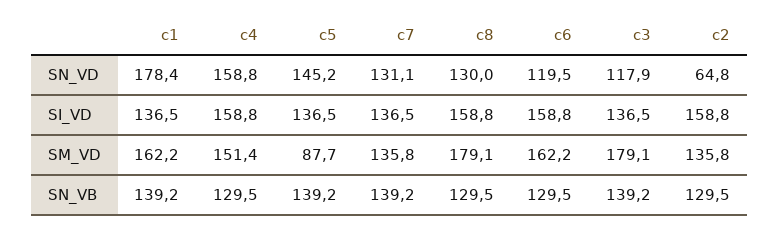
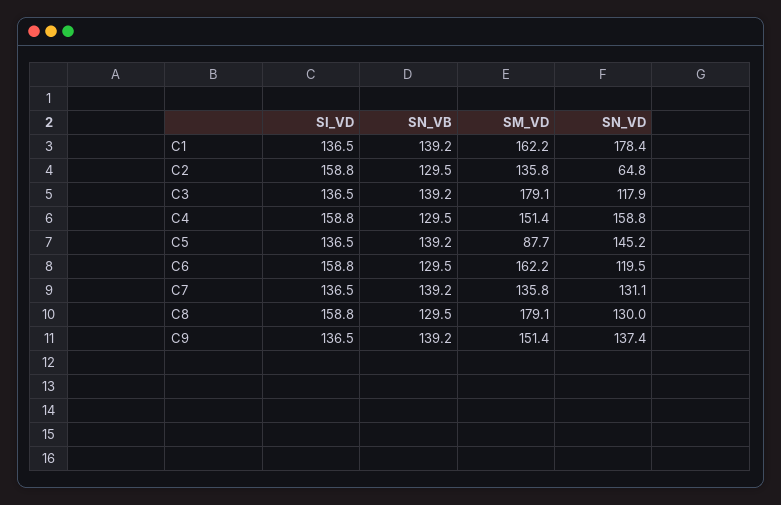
C9, SI_VD: none -> 136.5
C9, SN_VB: none -> 139.2
C9, SM_VD: none -> 151.4
C9, SN_VD: none -> 137.4

